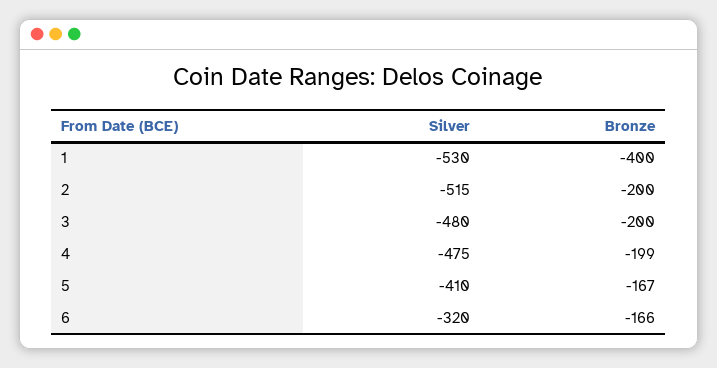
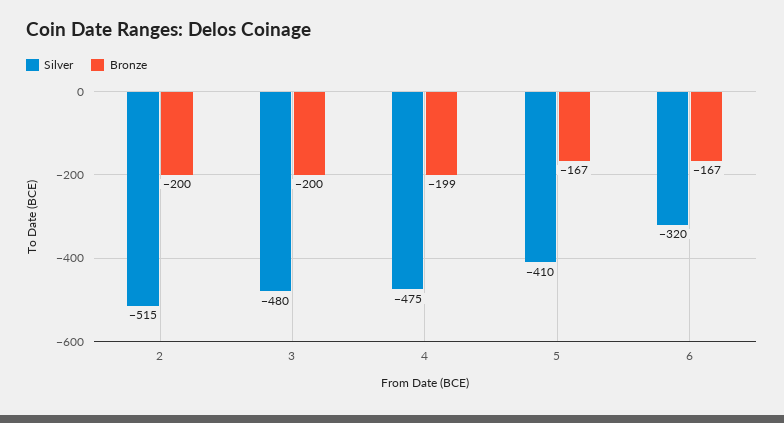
Silver, 1: -530 -> none
Bronze, 1: -400 -> none
Bronze, 6: -166 -> -167

